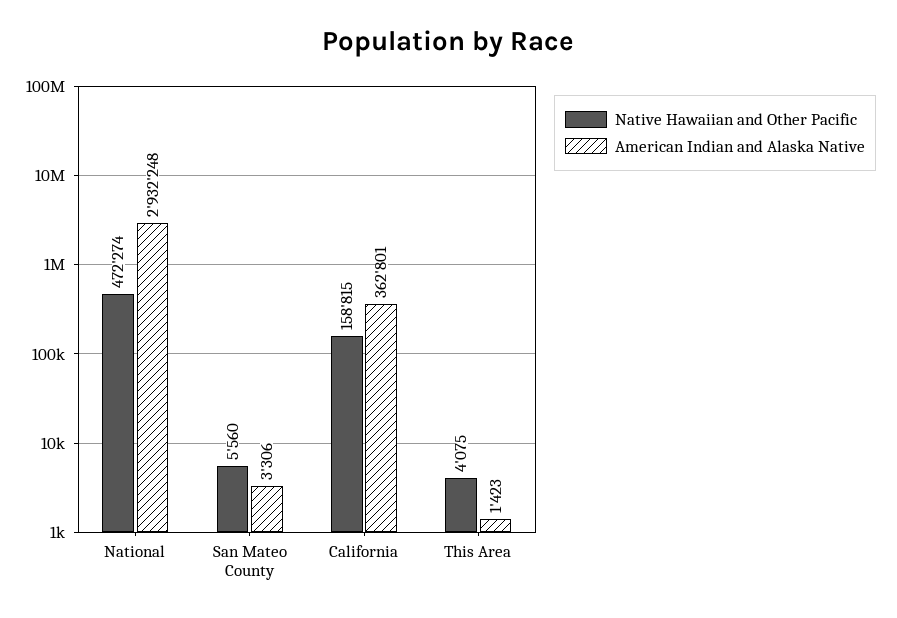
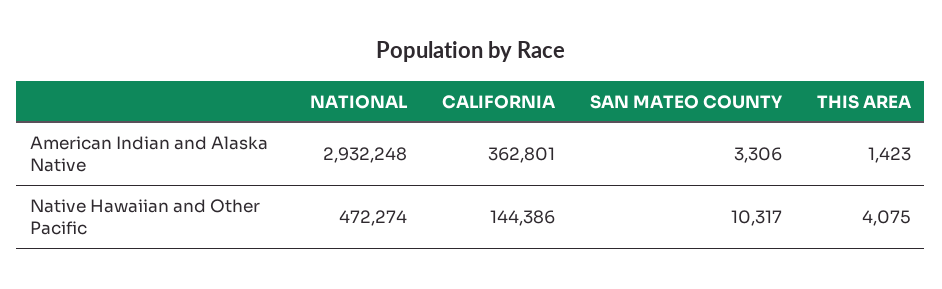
Native Hawaiian and Other Pacific, San Mateo County: 5560 -> 10317
Native Hawaiian and Other Pacific, California: 158815 -> 144386

